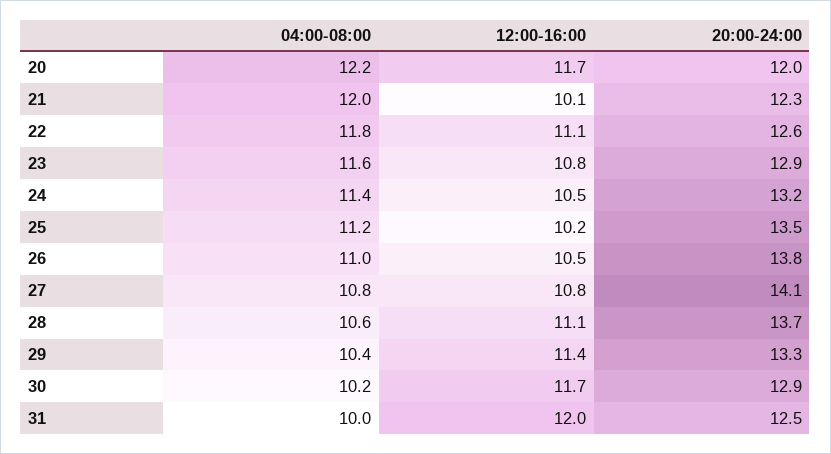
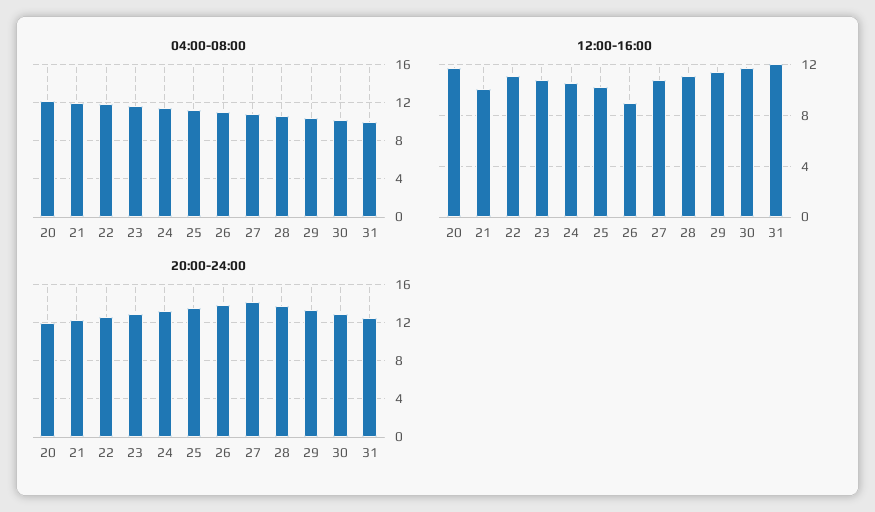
12:00-16:00, 26: 10.5 -> 9

